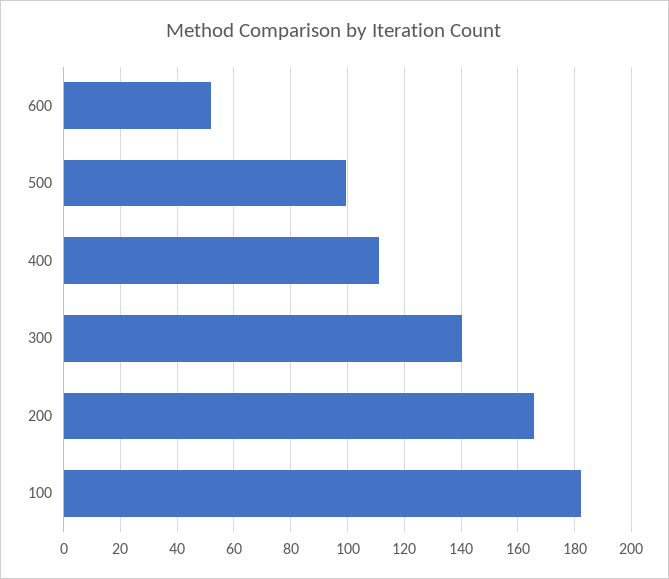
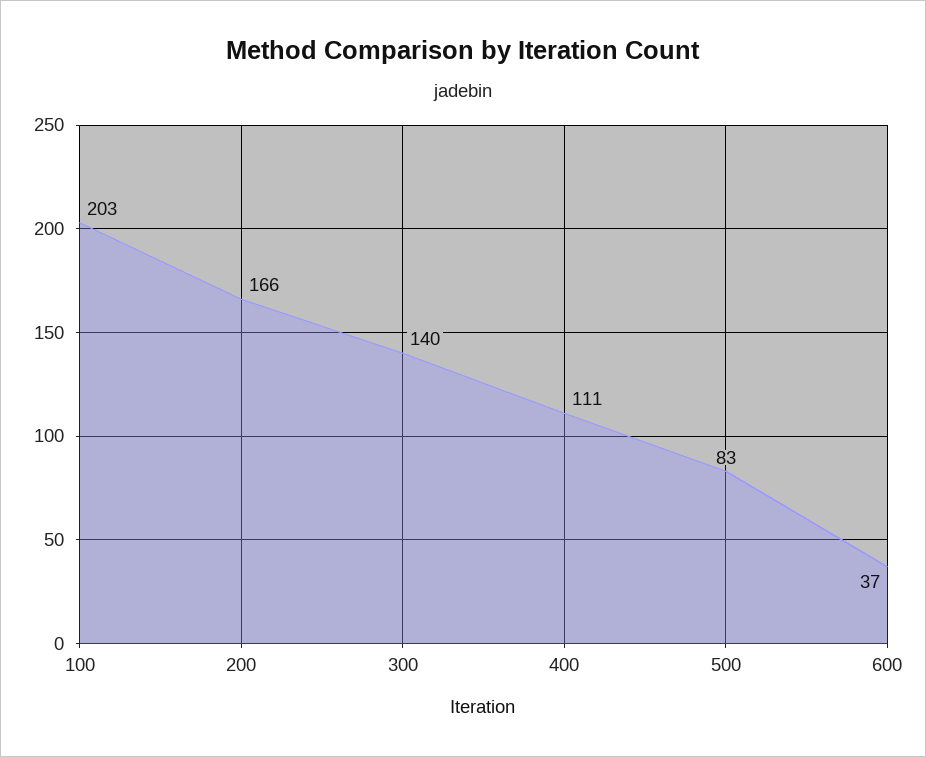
600: 52.5 -> 37
500: 100 -> 83
100: 182.5 -> 203

